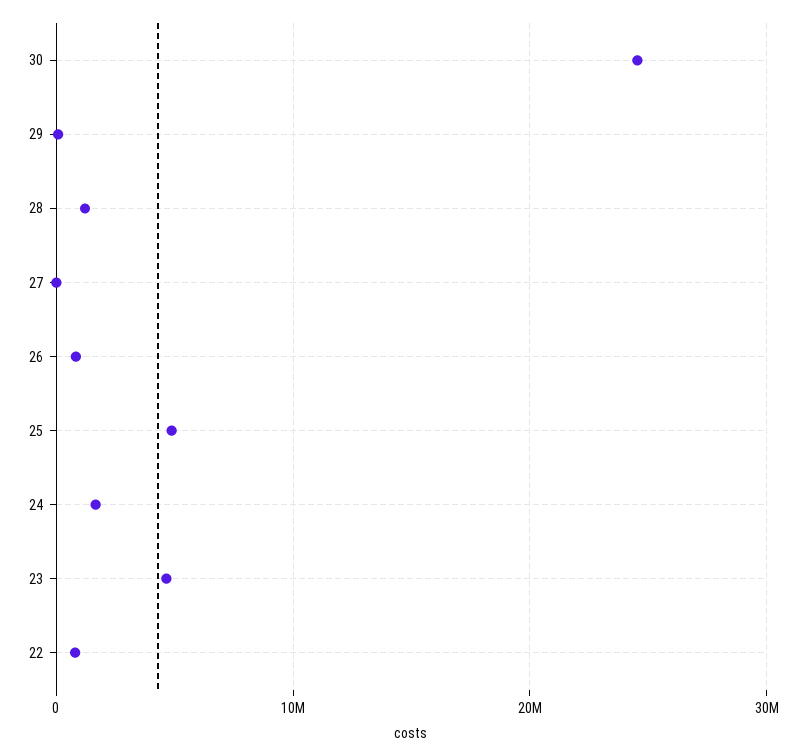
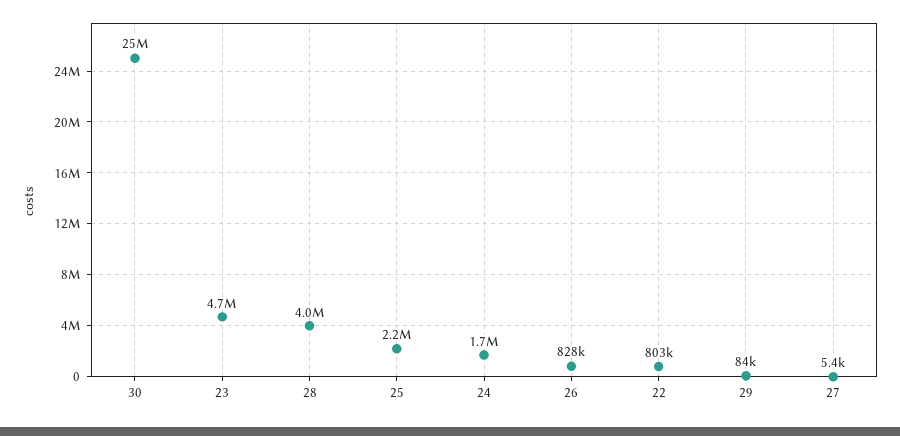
28: 1000000 -> 4000000
25: 5000000 -> 2200000

